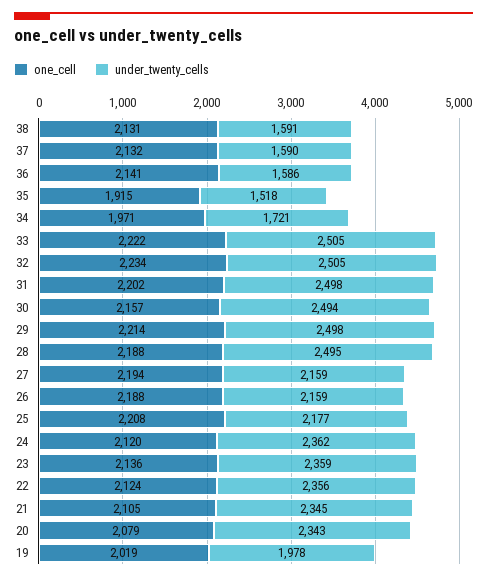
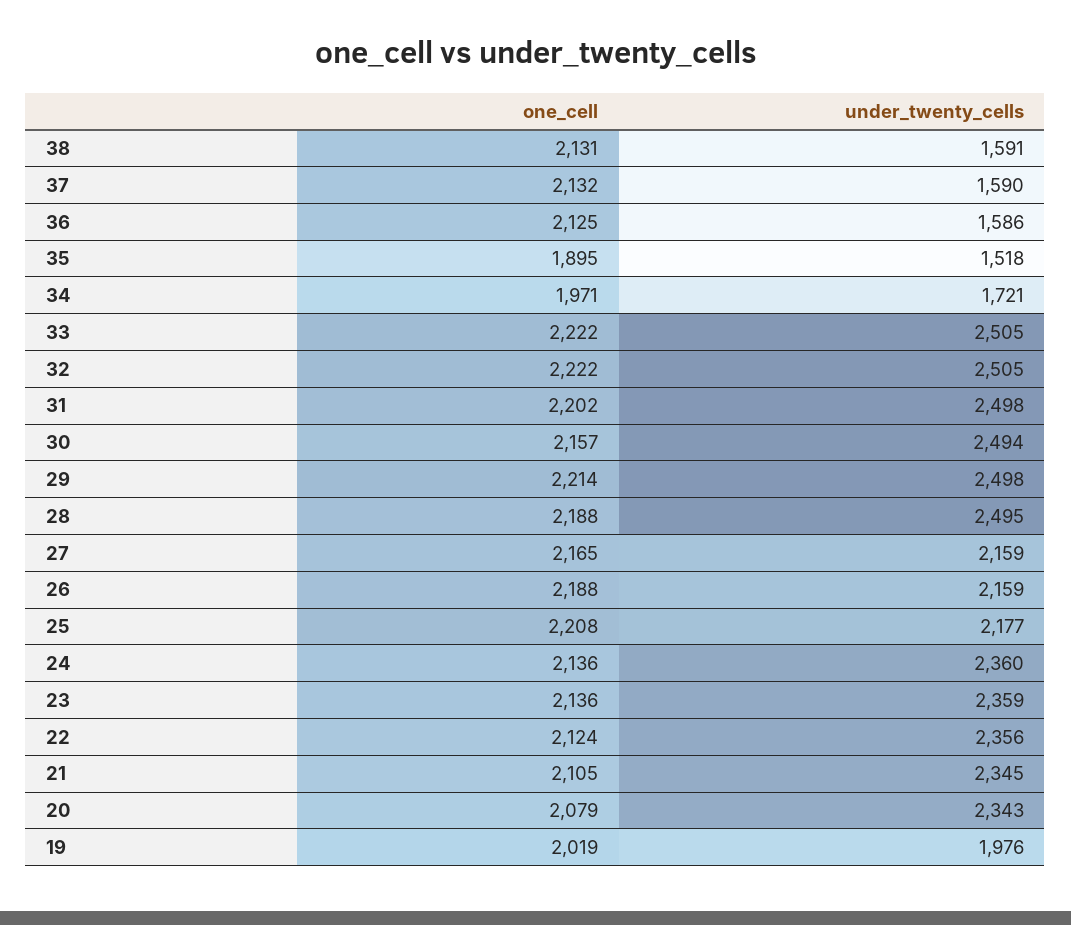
one_cell, 36: 2141 -> 2125
one_cell, 35: 1915 -> 1895
one_cell, 32: 2234 -> 2222
one_cell, 27: 2194 -> 2165
one_cell, 24: 2120 -> 2136
under_twenty_cells, 24: 2362 -> 2360
under_twenty_cells, 19: 1978 -> 1976

